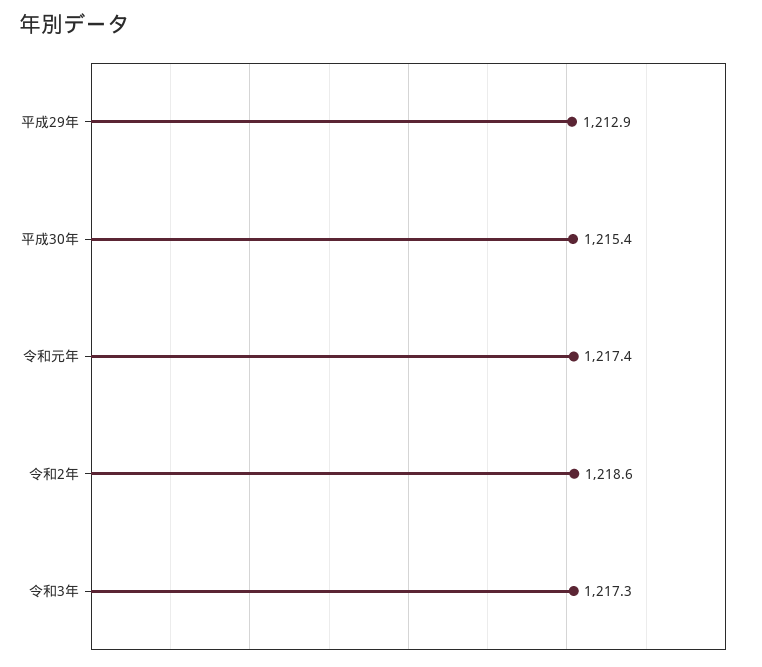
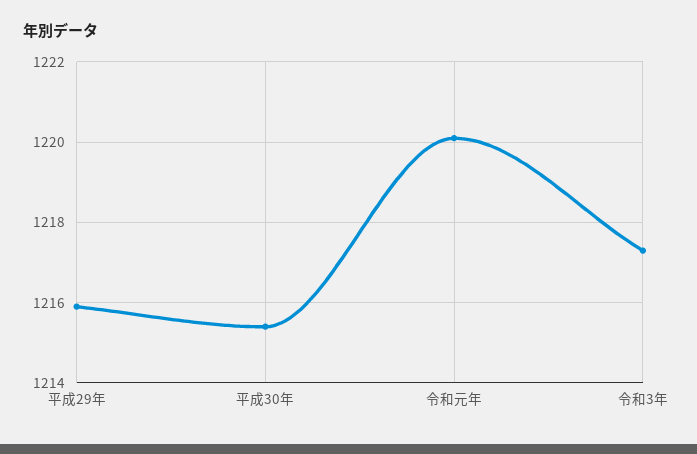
平成29年: 1212.9 -> 1216
令和元年: 1217.4 -> 1220
令和2年: 1218.6 -> none

